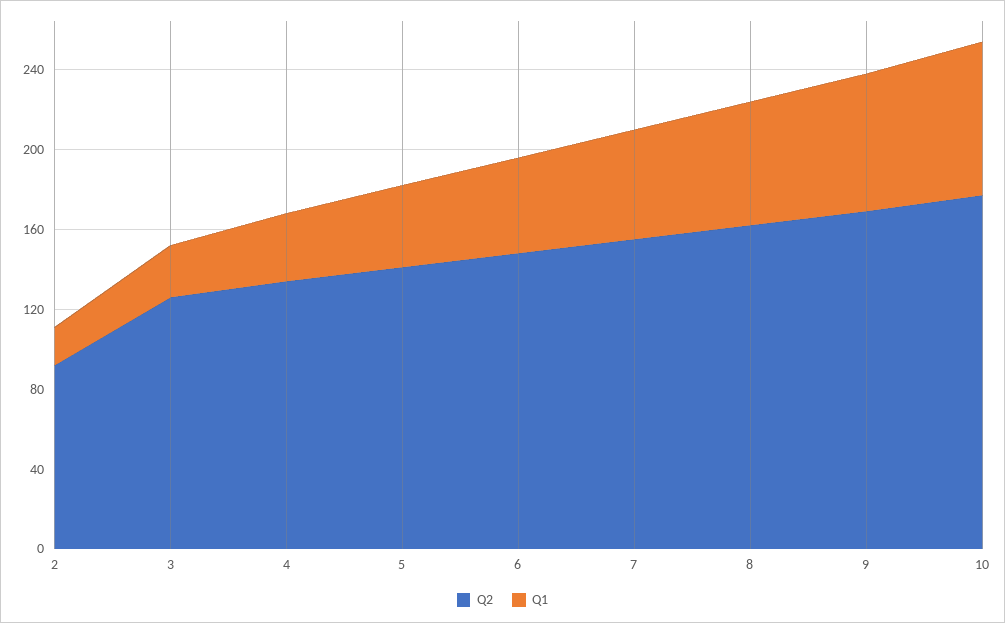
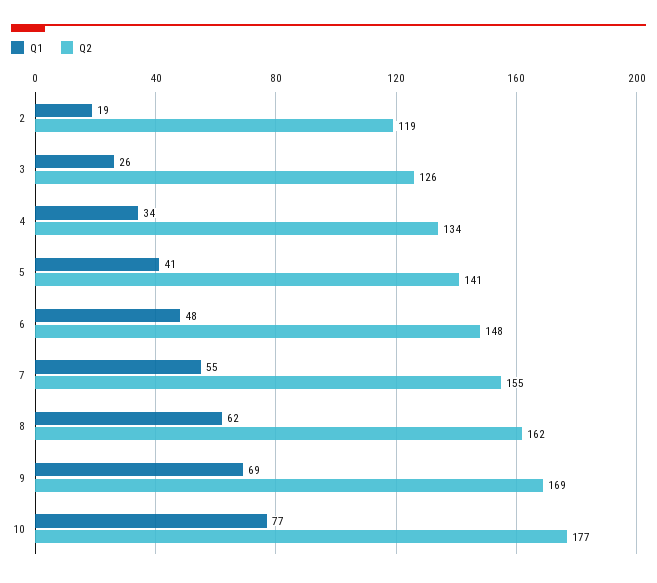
Q2, 2: 90 -> 119

